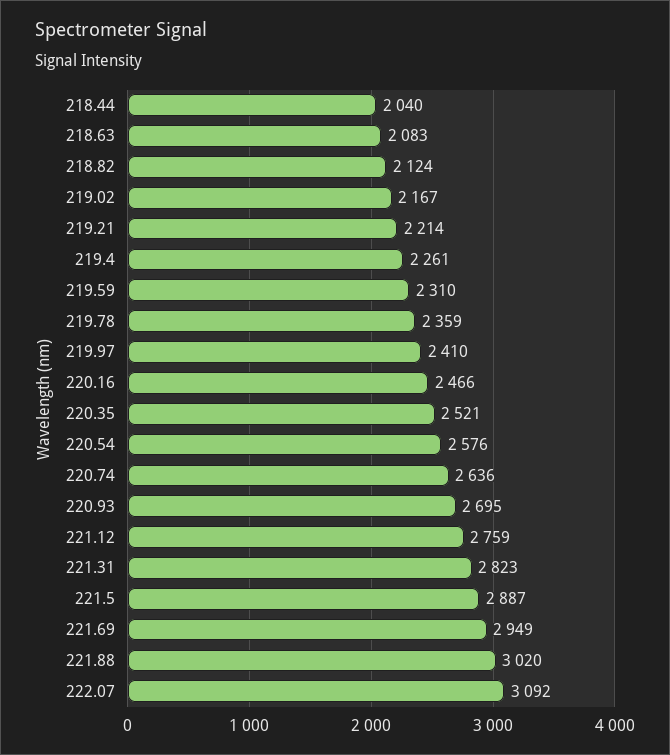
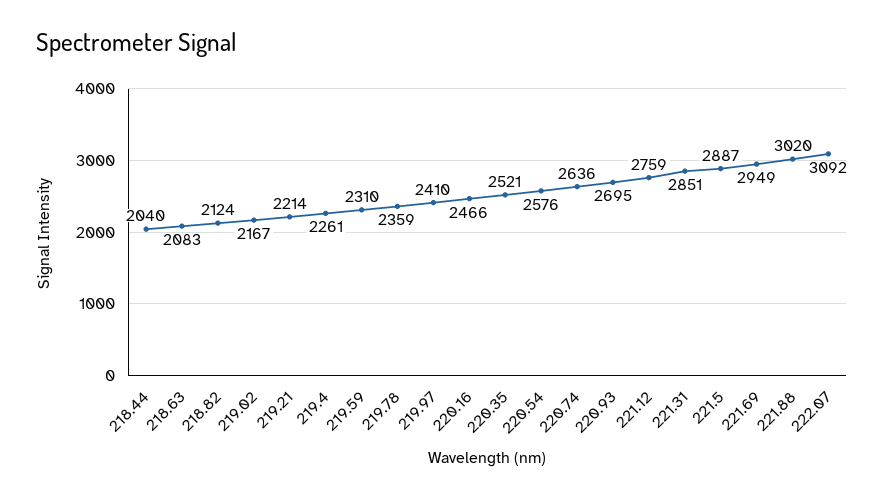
221.31: 2823 -> 2851

